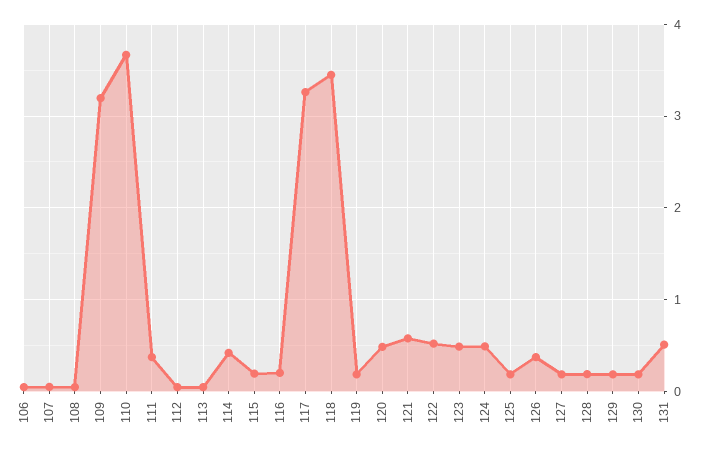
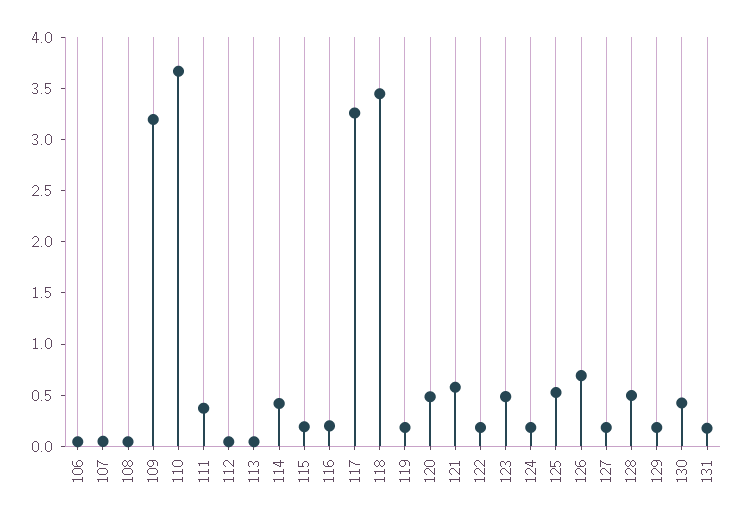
122: 0.5 -> 0.2
124: 0.5 -> 0.2
125: 0.2 -> 0.5
126: 0.4 -> 0.7
128: 0.2 -> 0.5
130: 0.2 -> 0.4
131: 0.5 -> 0.2

